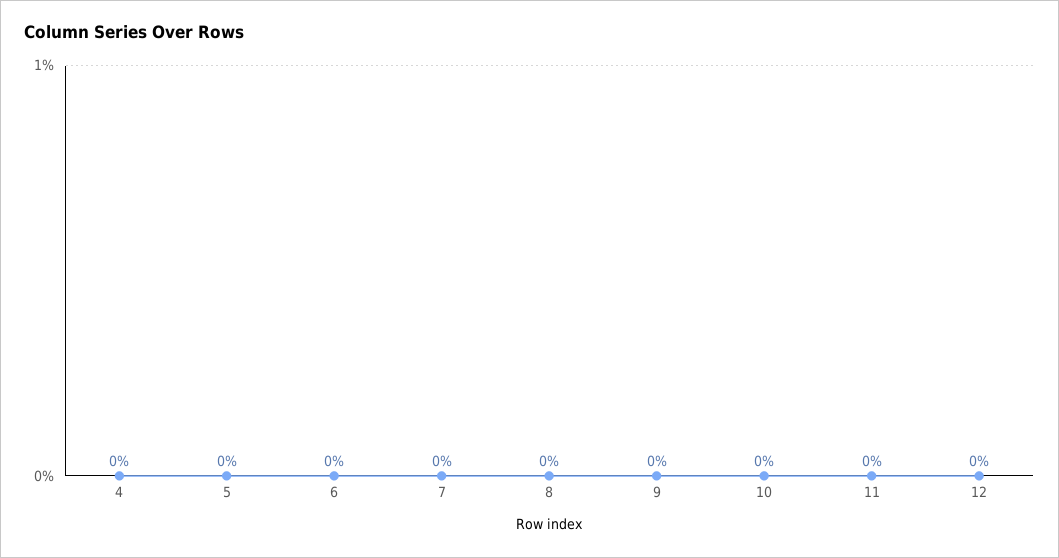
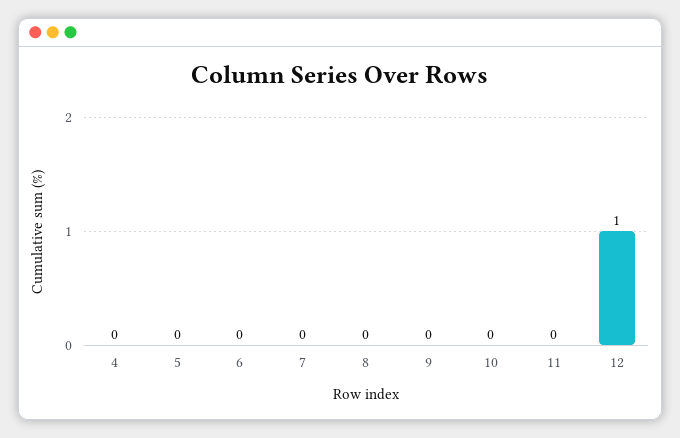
12: 0 -> 1

